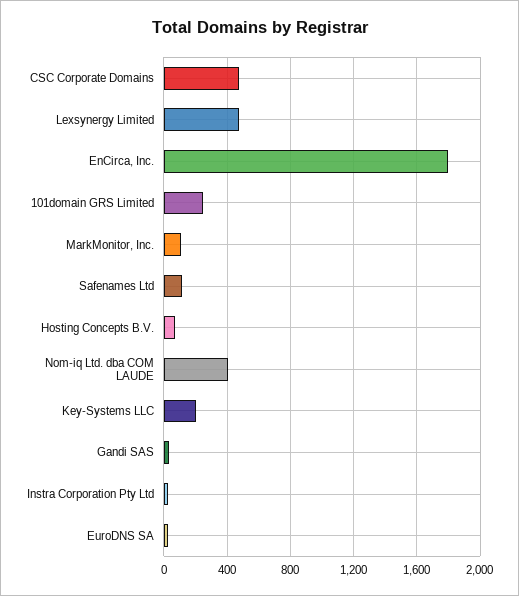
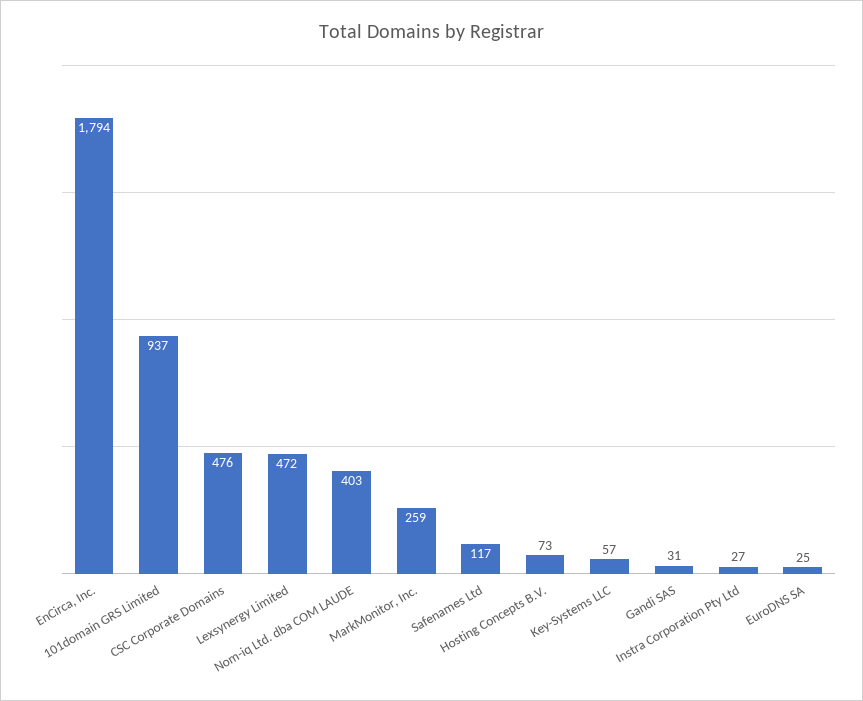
101domain GRS Limited: 250 -> 937
MarkMonitor, Inc.: 100 -> 259
Key-Systems LLC: 200 -> 57

